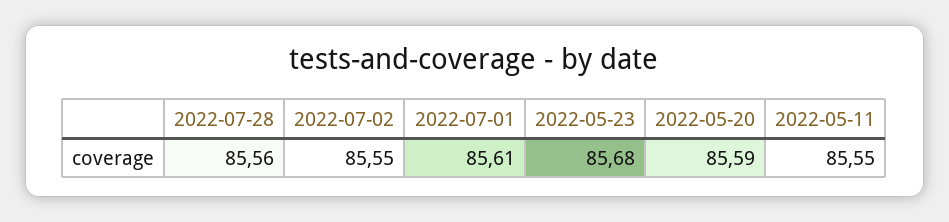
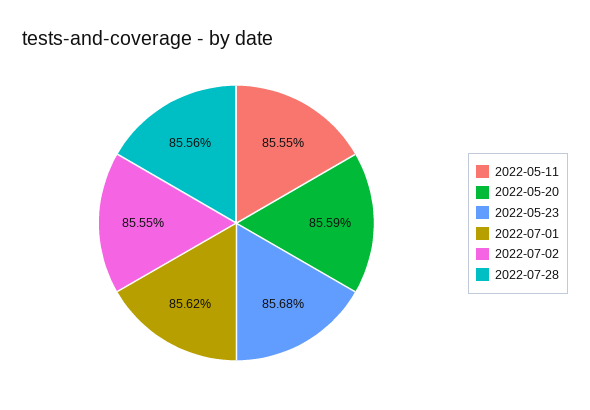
2022-07-01: 85.61 -> 85.62

